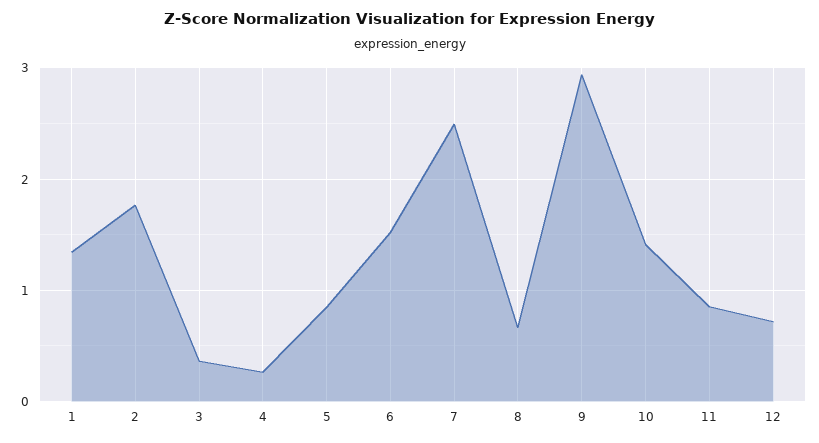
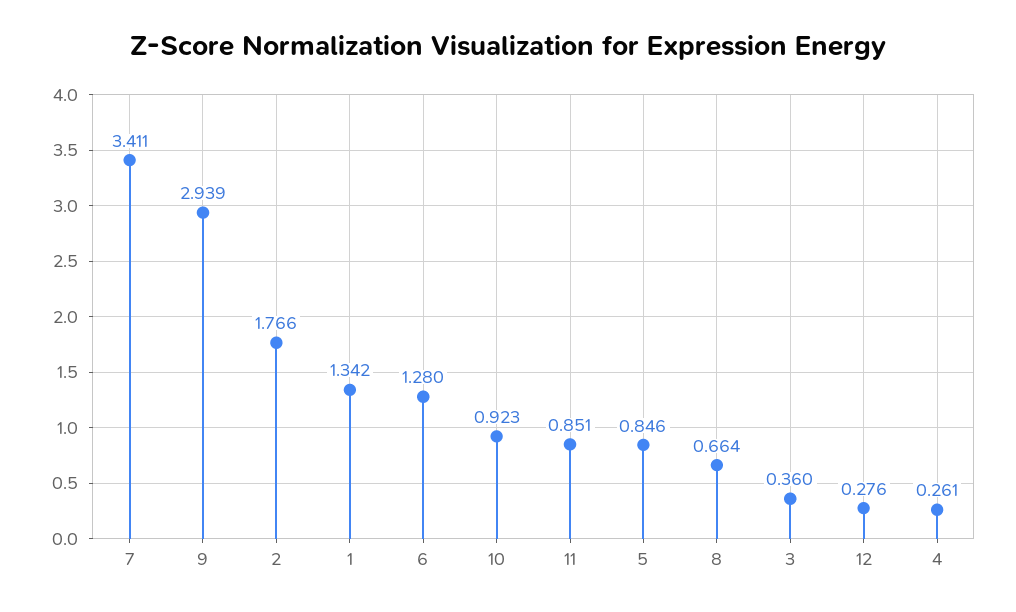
6: 1.5 -> 1.28
7: 2.5 -> 3.411
10: 1.4 -> 0.923
12: 0.7 -> 0.276

